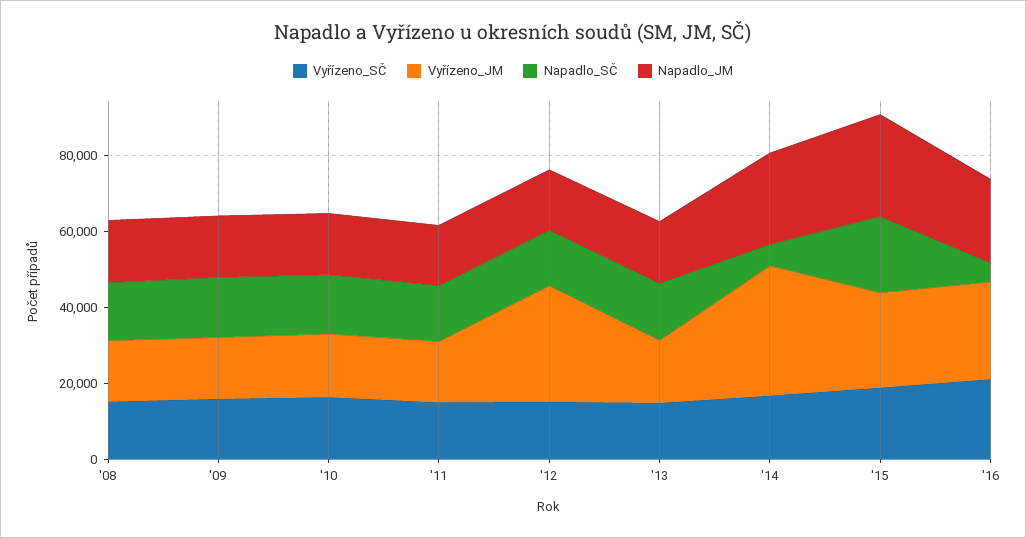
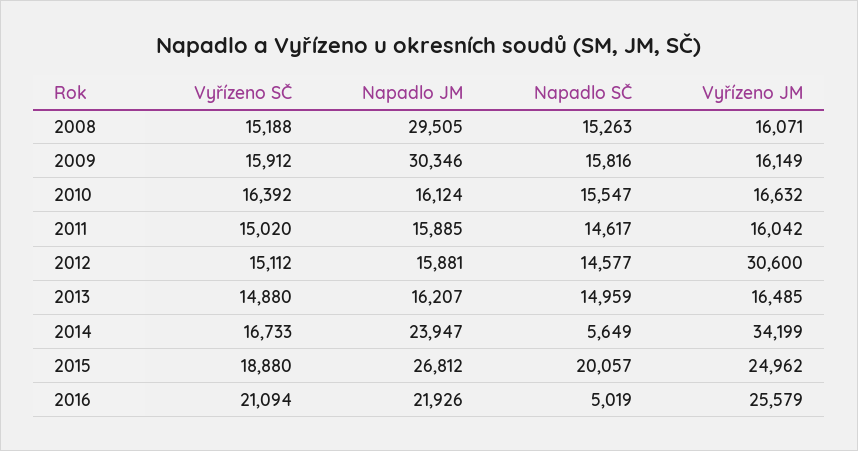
Napadlo_JM, '08: 15000 -> 29505
Napadlo_JM, '09: 15000 -> 30346

